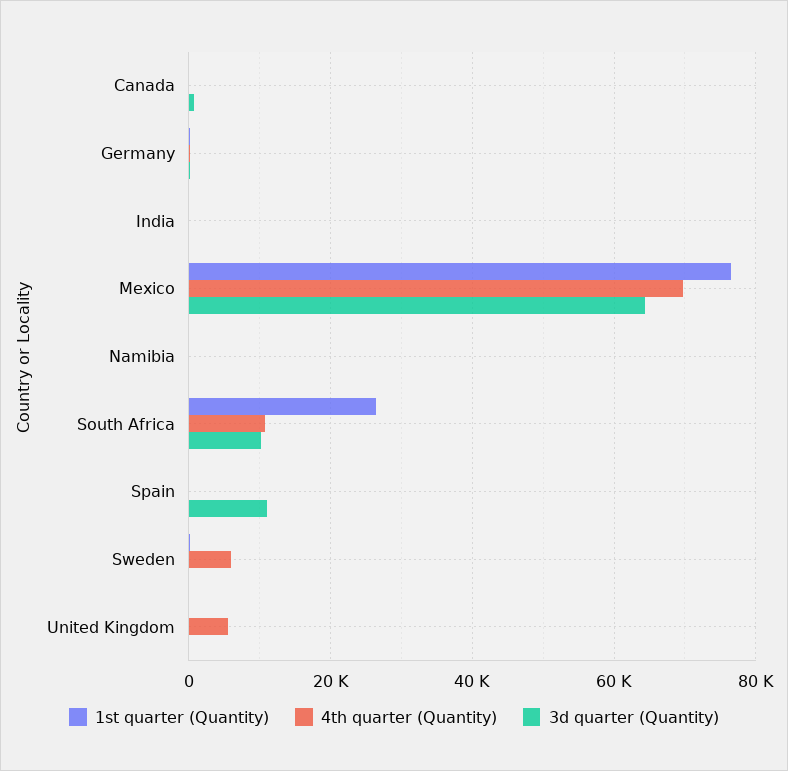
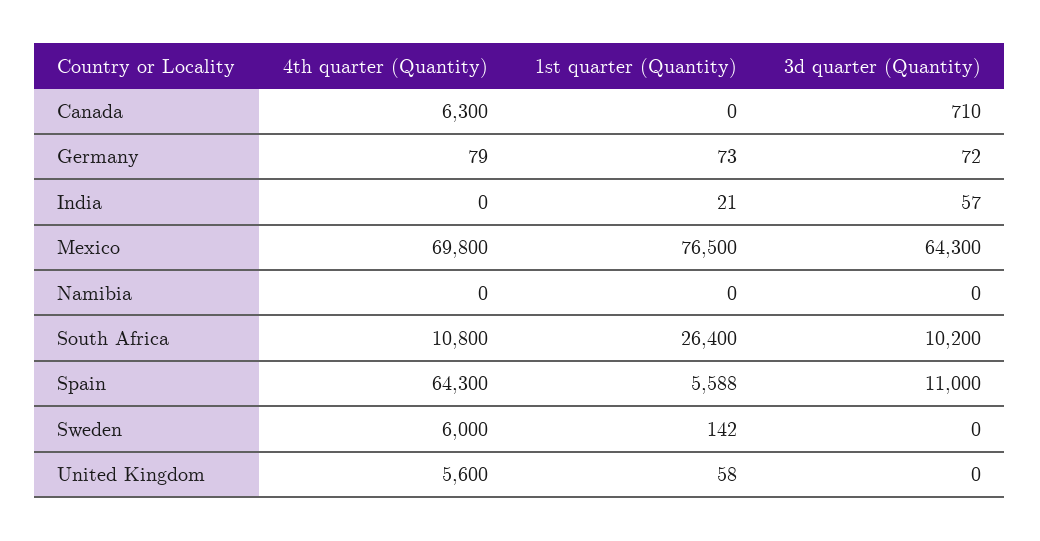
4th quarter (Quantity), Canada: 0 -> 6300
1st quarter (Quantity), Spain: 0 -> 5588
4th quarter (Quantity), Spain: 0 -> 64300

